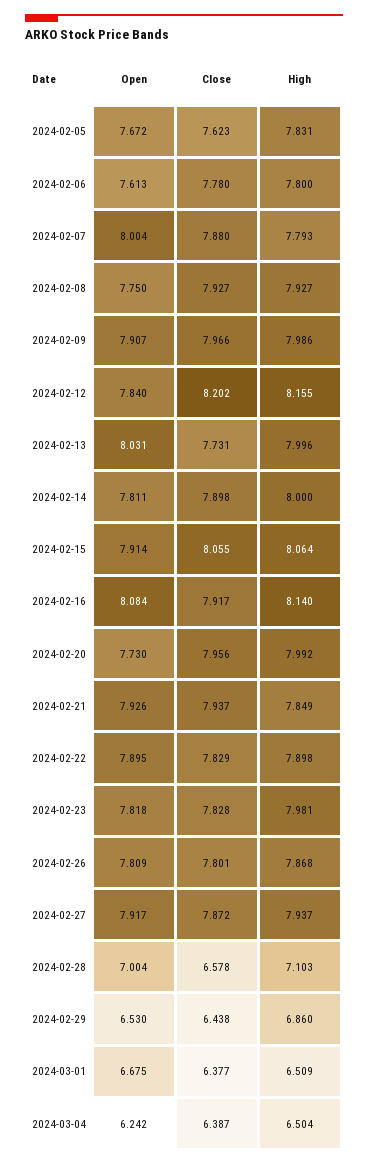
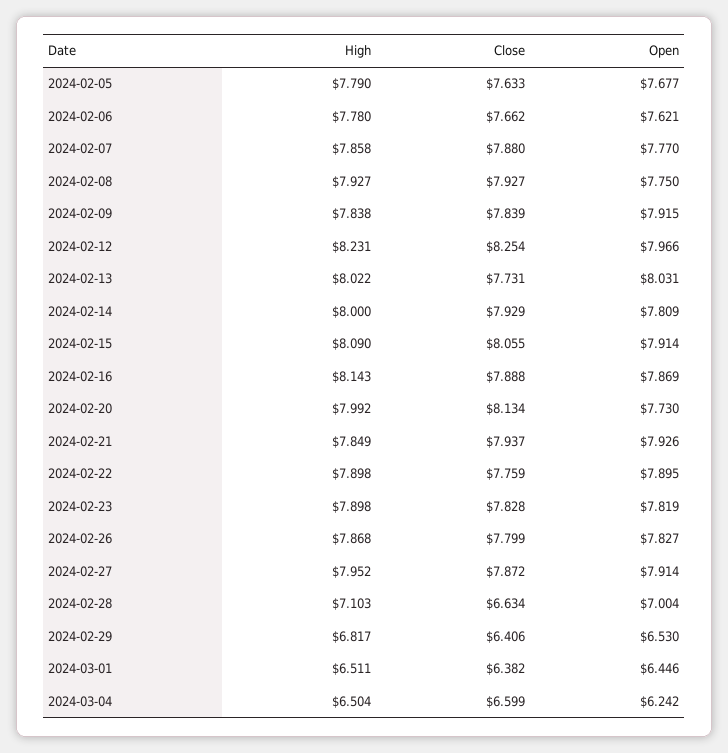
Open, 2024-02-05: 7.672 -> 7.677
Close, 2024-02-05: 7.623 -> 7.633
High, 2024-02-05: 7.831 -> 7.79
Open, 2024-02-06: 7.613 -> 7.621
Close, 2024-02-06: 7.78 -> 7.662
High, 2024-02-06: 7.8 -> 7.78
Open, 2024-02-07: 8.004 -> 7.77
High, 2024-02-07: 7.793 -> 7.858
Open, 2024-02-09: 7.907 -> 7.915
Close, 2024-02-09: 7.966 -> 7.839
High, 2024-02-09: 7.986 -> 7.838
Open, 2024-02-12: 7.84 -> 7.966
Close, 2024-02-12: 8.202 -> 8.254
High, 2024-02-12: 8.155 -> 8.231
High, 2024-02-13: 7.996 -> 8.022
Open, 2024-02-14: 7.811 -> 7.809
Close, 2024-02-14: 7.898 -> 7.929
High, 2024-02-15: 8.064 -> 8.09
Open, 2024-02-16: 8.084 -> 7.869
Close, 2024-02-16: 7.917 -> 7.888
High, 2024-02-16: 8.14 -> 8.143
Close, 2024-02-20: 7.956 -> 8.134
Close, 2024-02-22: 7.829 -> 7.759
Open, 2024-02-23: 7.818 -> 7.819
High, 2024-02-23: 7.981 -> 7.898
Open, 2024-02-26: 7.809 -> 7.827
Close, 2024-02-26: 7.801 -> 7.799
Open, 2024-02-27: 7.917 -> 7.914
High, 2024-02-27: 7.937 -> 7.952
Close, 2024-02-28: 6.578 -> 6.634
Close, 2024-02-29: 6.438 -> 6.406
High, 2024-02-29: 6.86 -> 6.817
Open, 2024-03-01: 6.675 -> 6.446
Close, 2024-03-01: 6.377 -> 6.382
High, 2024-03-01: 6.509 -> 6.511
Close, 2024-03-04: 6.387 -> 6.599

